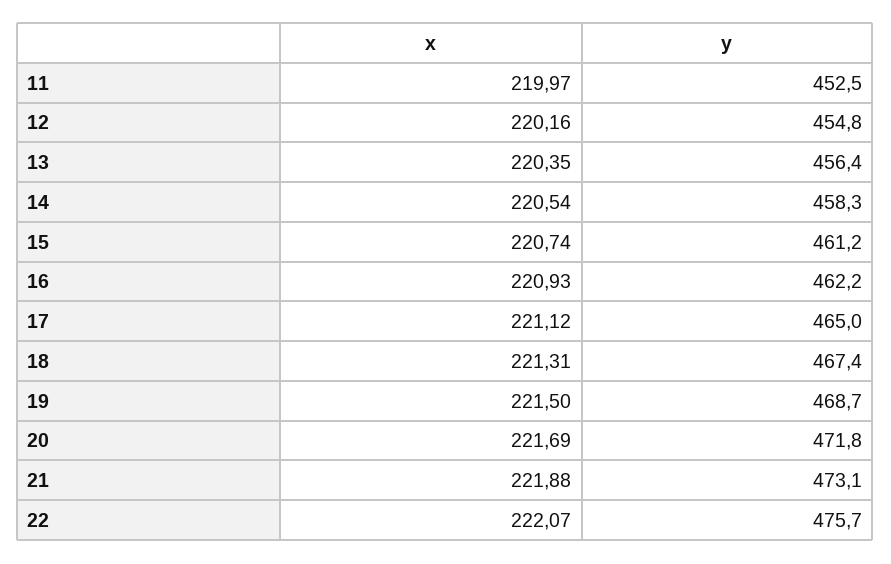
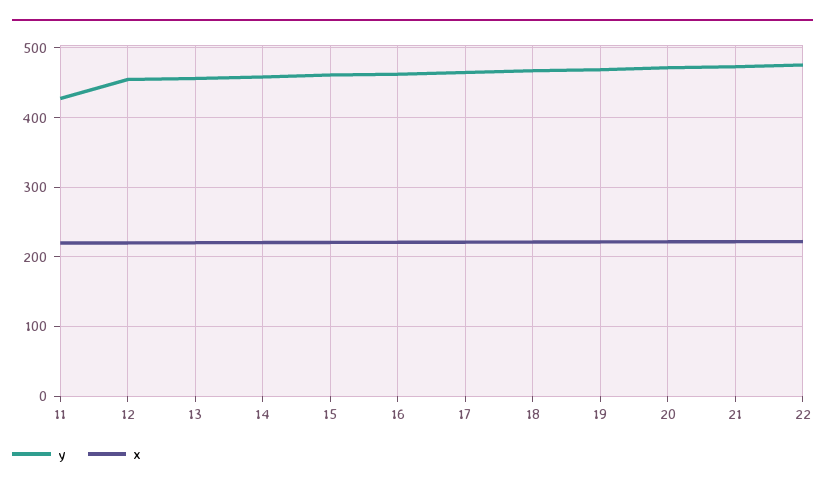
y, 11: 452.5 -> 430

